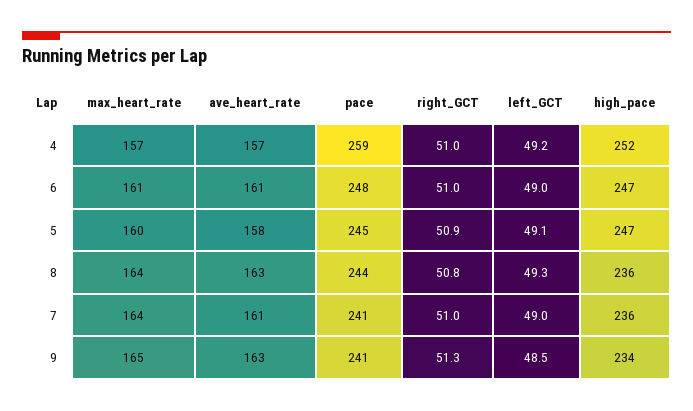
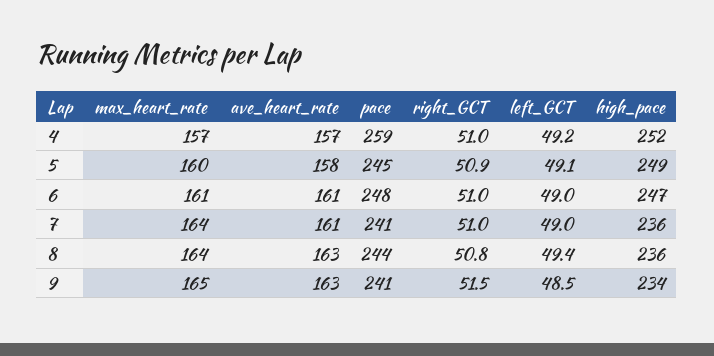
high_pace, 5: 247 -> 249
left_GCT, 8: 49.3 -> 49.4
right_GCT, 9: 51.3 -> 51.5

